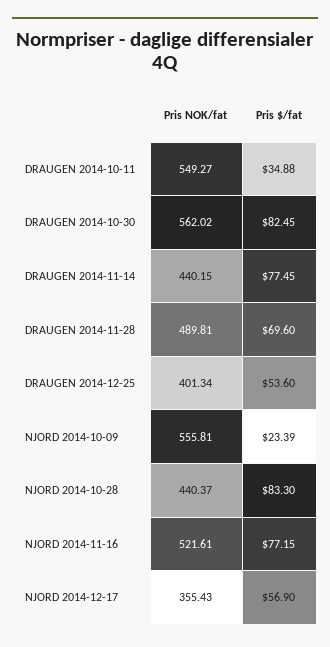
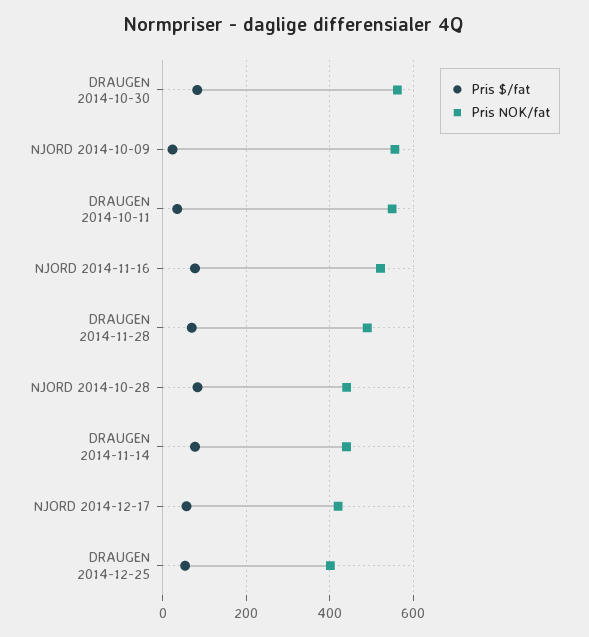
Pris NOK/fat, NJORD 2014-12-17: 355.43 -> 420

